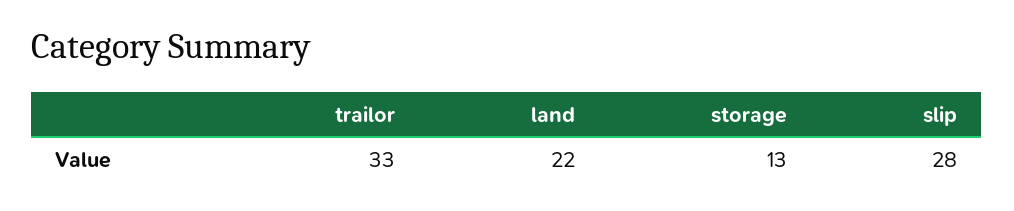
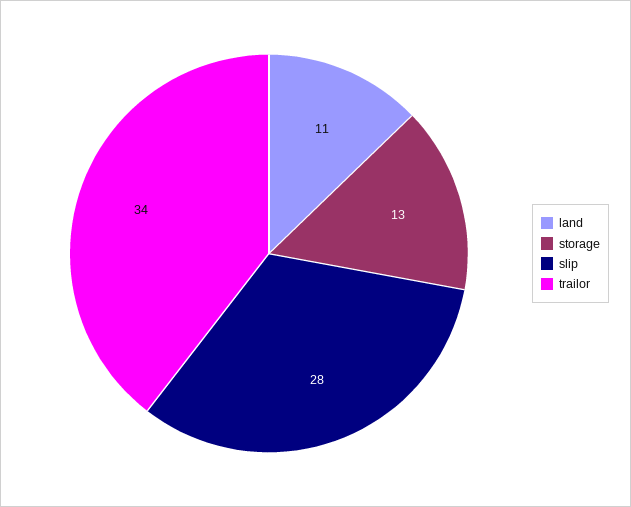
trailor: 33 -> 34
land: 22 -> 11

